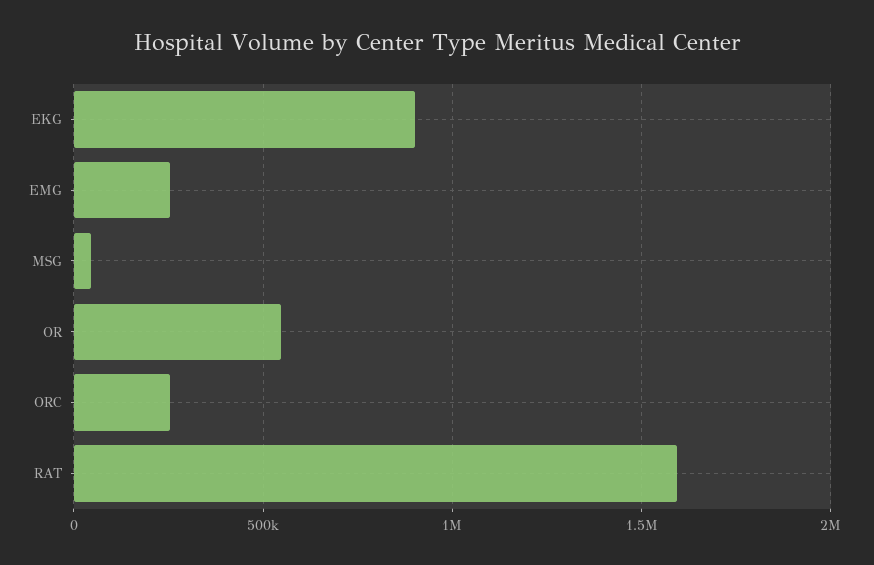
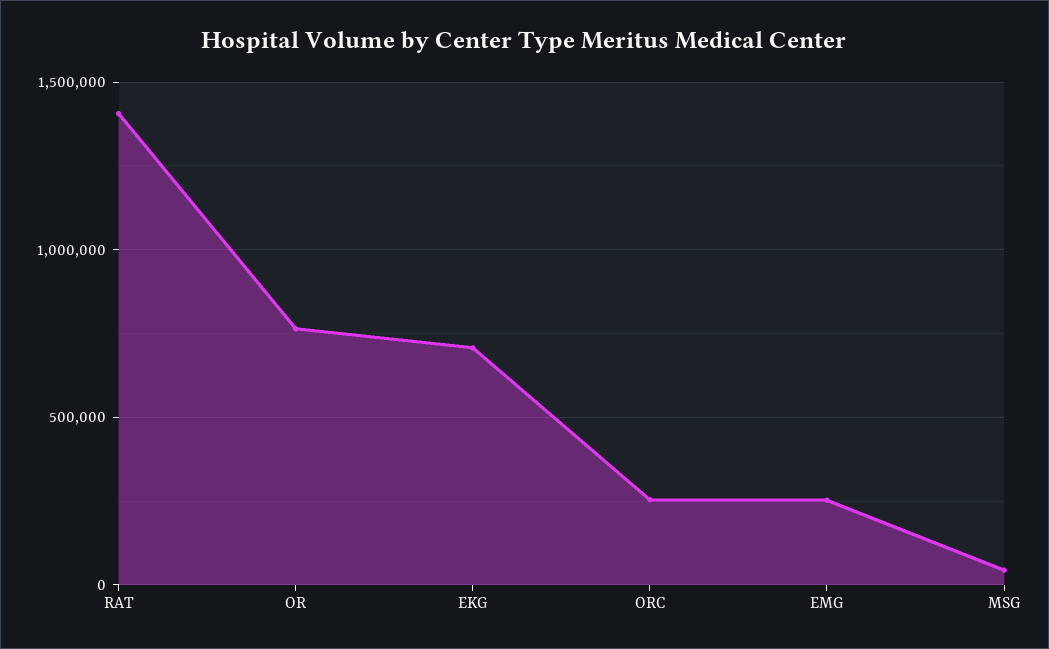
EKG: 900000 -> 700000
OR: 550000 -> 750000
RAT: 1600000 -> 1400000

